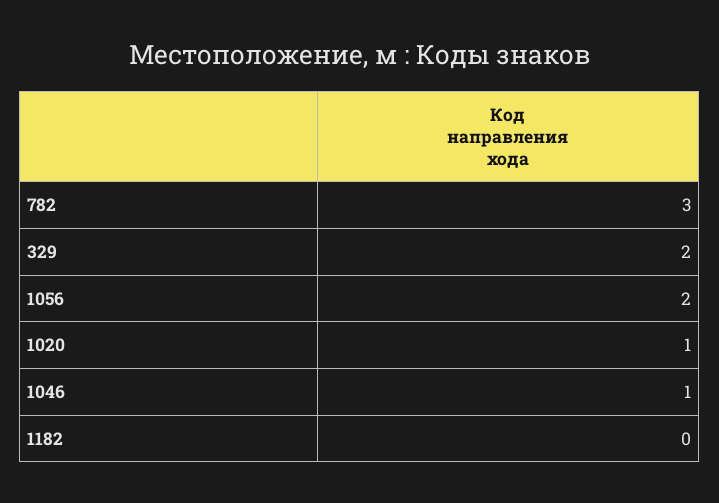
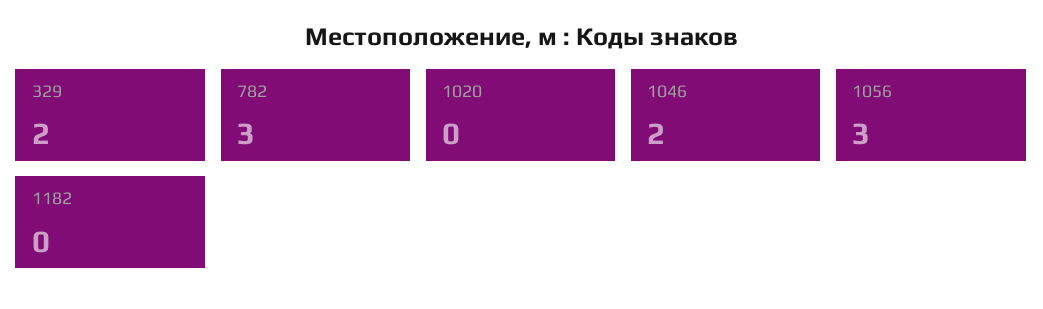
1056: 2 -> 3
1020: 1 -> 0
1046: 1 -> 2

